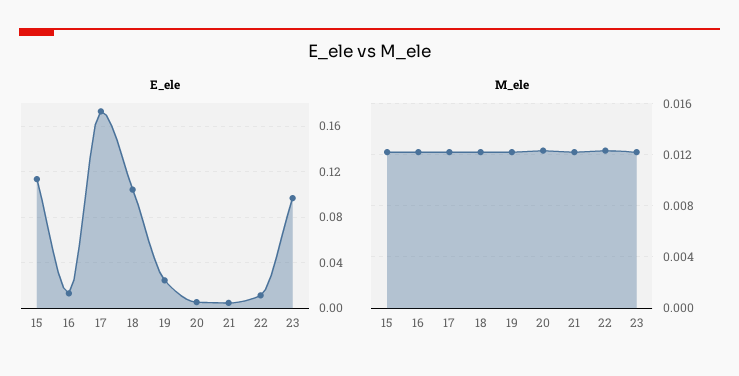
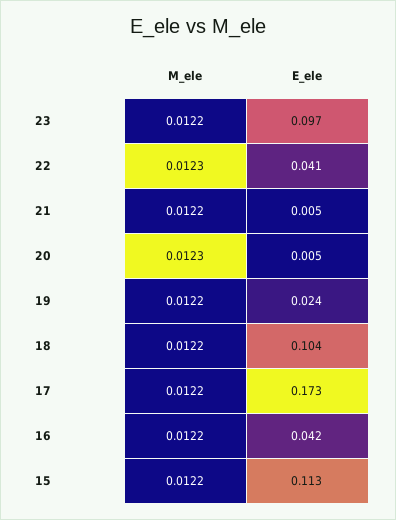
E_ele, 16: 0.01 -> 0.042
E_ele, 22: 0.01 -> 0.041

